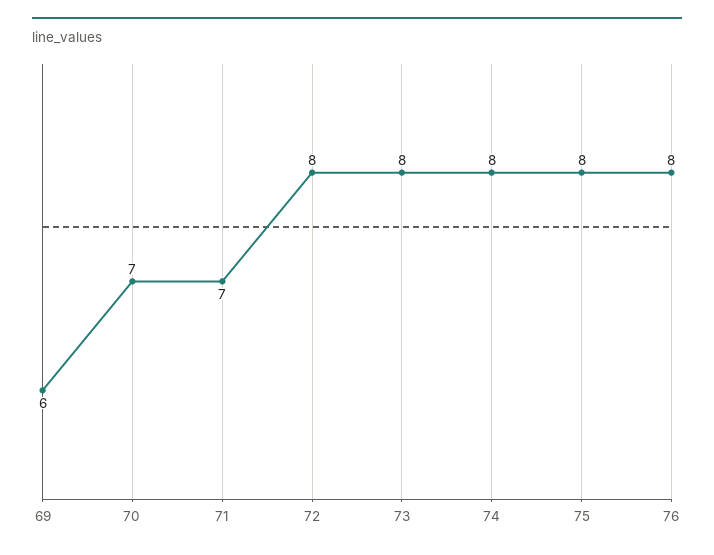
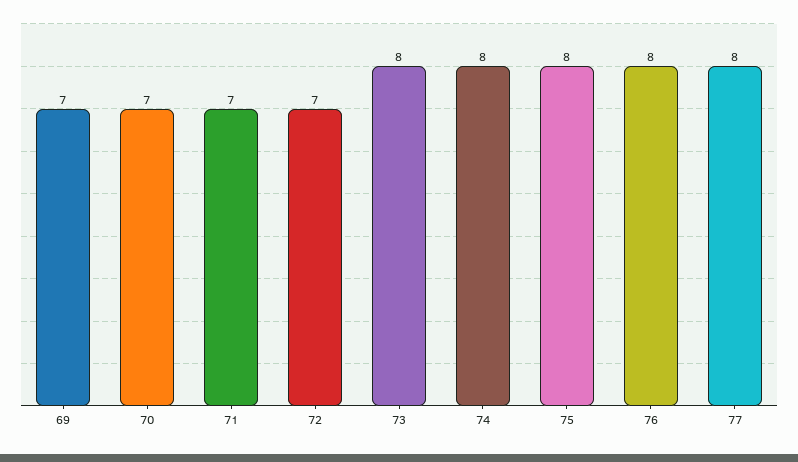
69: 6 -> 7
72: 8 -> 7
77: none -> 8

